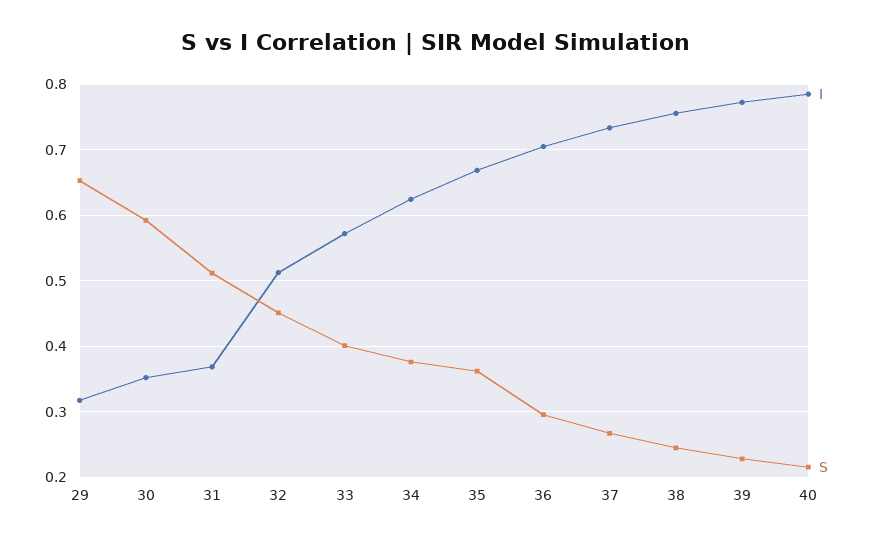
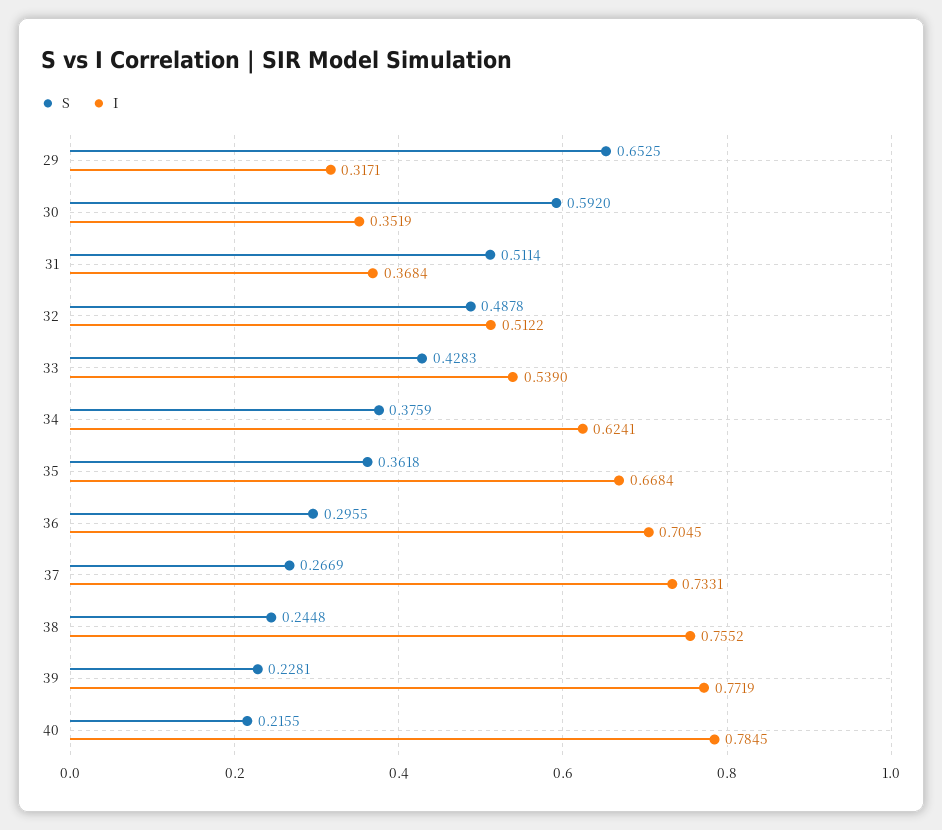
S, 32: 0.45 -> 0.4878
I, 33: 0.57 -> 0.539
S, 33: 0.4 -> 0.4283

